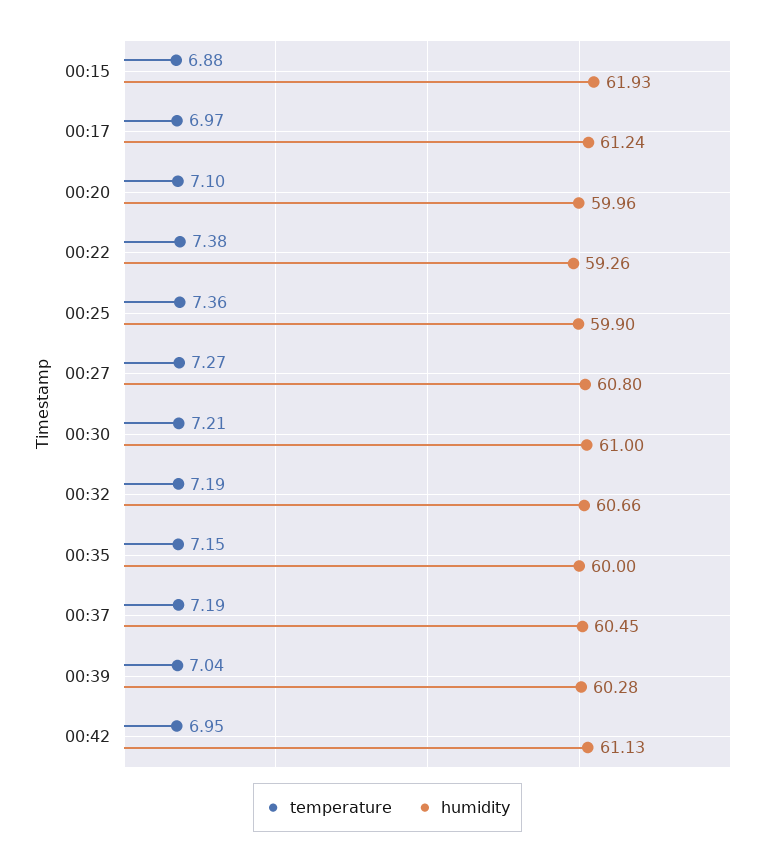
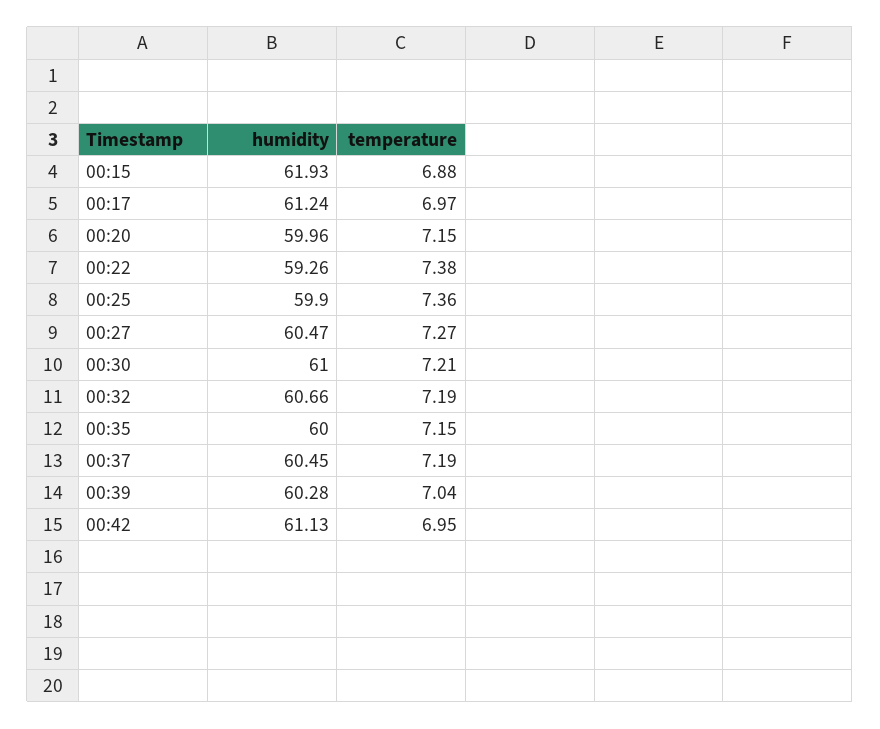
temperature, 00:20: 7.1 -> 7.15
humidity, 00:27: 60.8 -> 60.47

